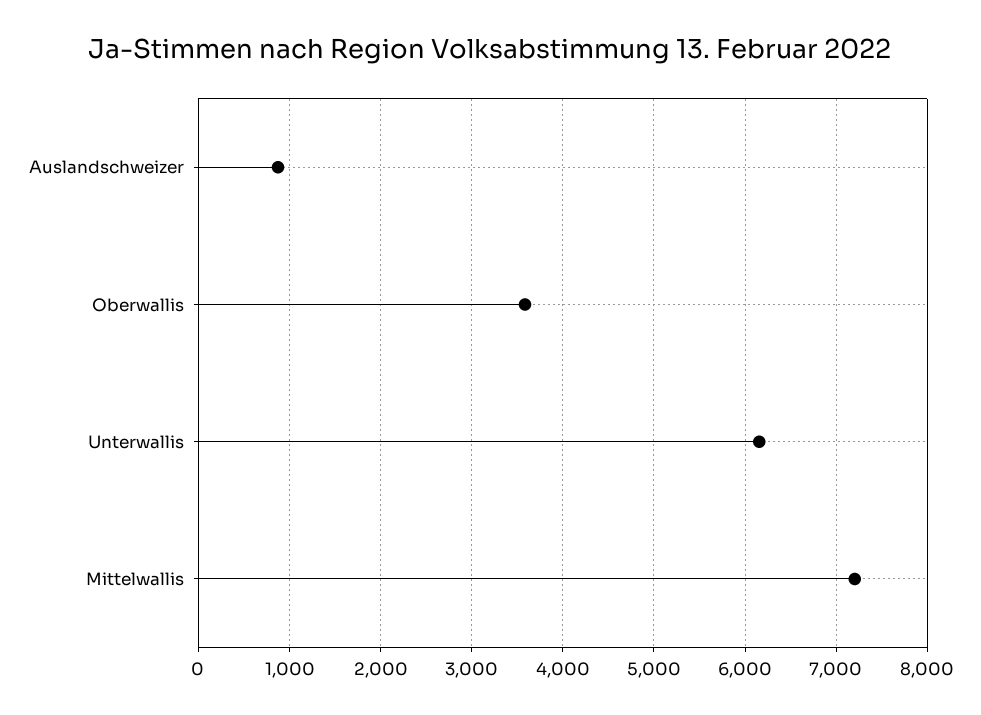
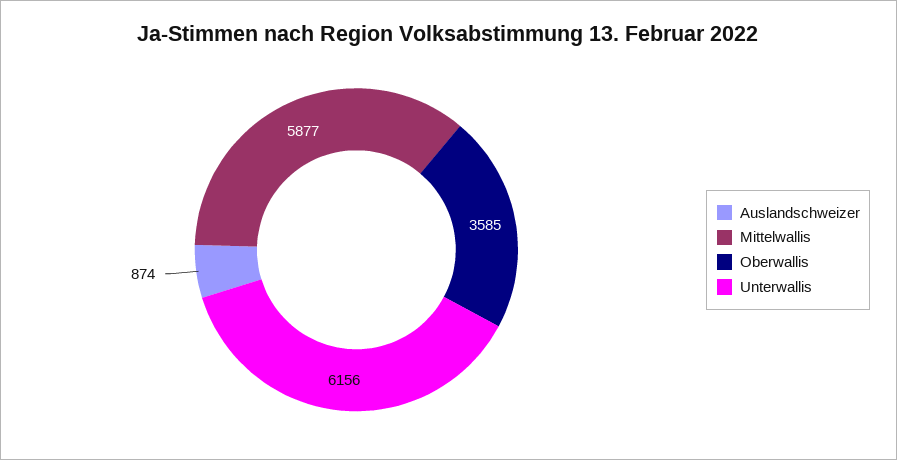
Mittelwallis: 7200 -> 5877

